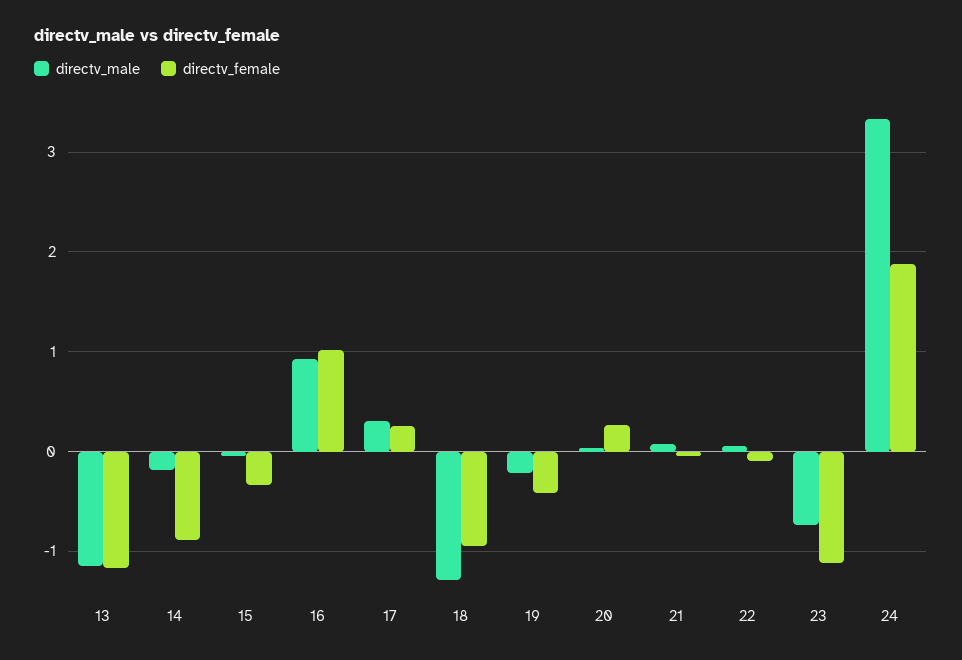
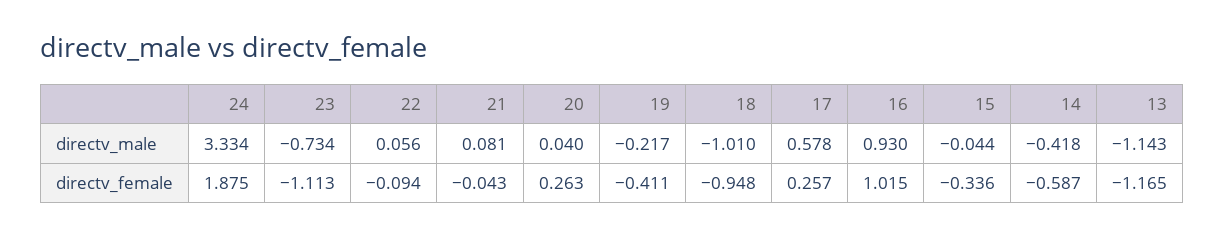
directv_male, 14: -0.2 -> -0.418
directv_female, 14: -0.9 -> -0.587
directv_male, 17: 0.3 -> 0.578
directv_male, 18: -1.3 -> -1.01

